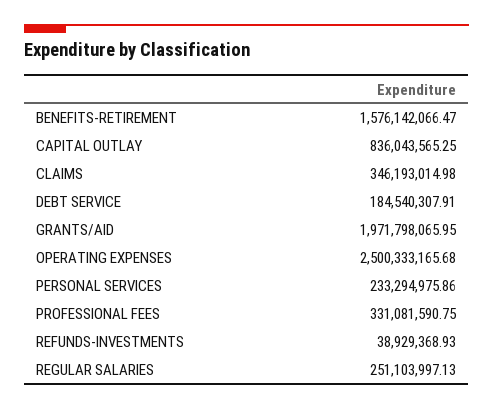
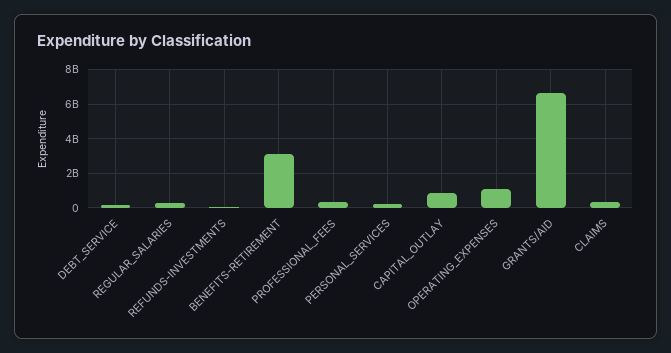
BENEFITS-RETIREMENT: 1576142066.47 -> 3000000000
GRANTS/AID: 1971798065.95 -> 6500000000
OPERATING EXPENSES: 2500333165.68 -> 1000000000

